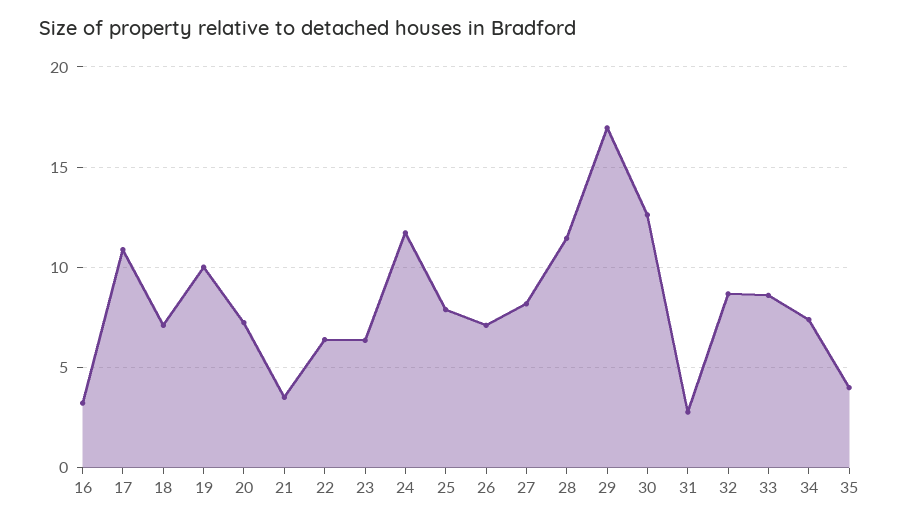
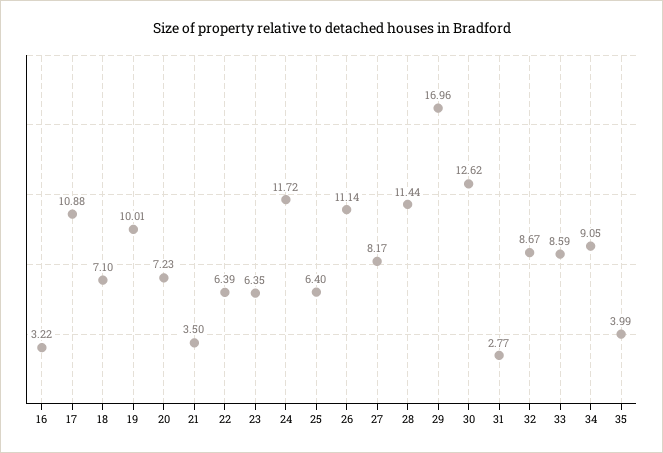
25: 8 -> 6.4
26: 7 -> 11.14
34: 7.5 -> 9.05

